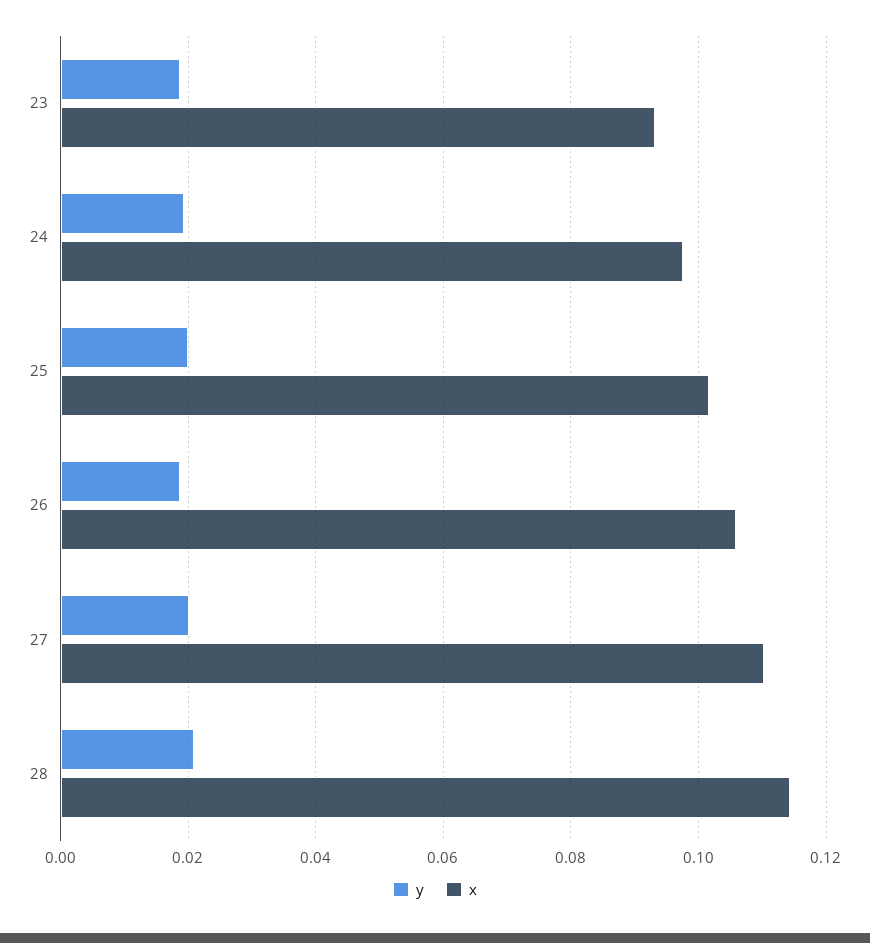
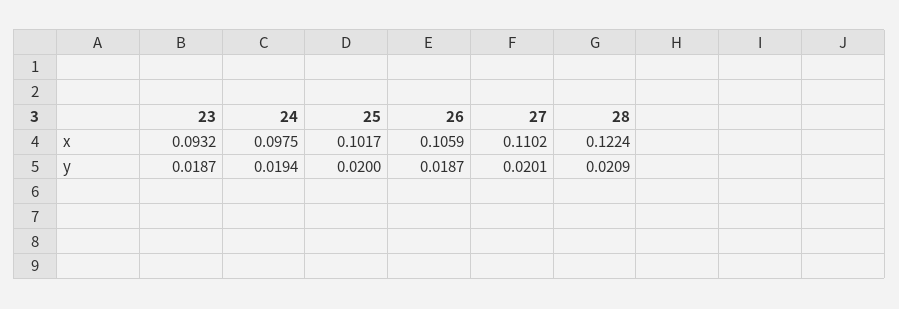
x, 28: 0.114 -> 0.1224

